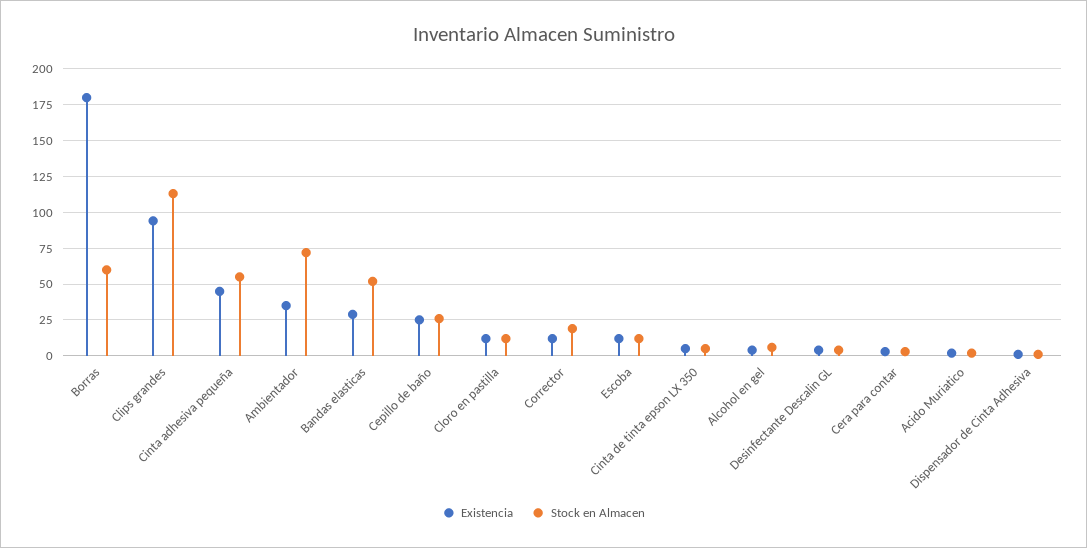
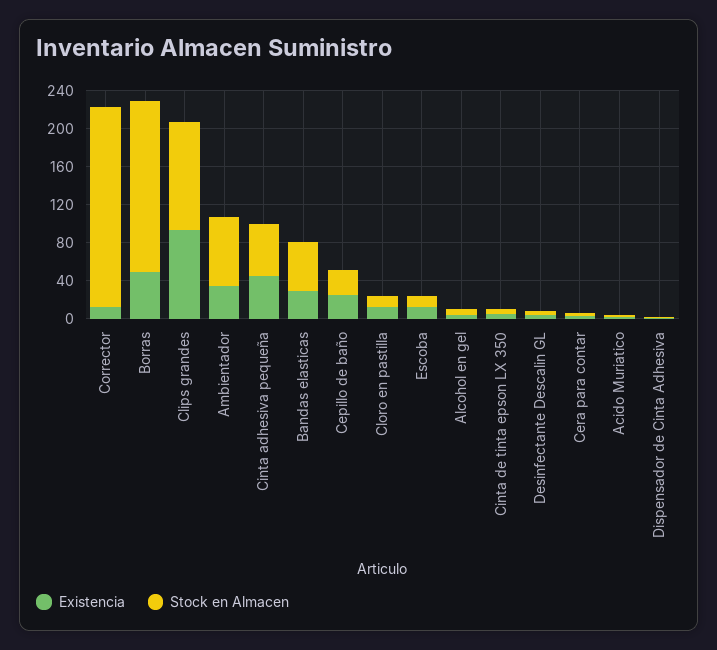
Existencia, Borras: 180 -> 50
Stock en Almacen, Borras: 60 -> 180
Stock en Almacen, Corrector: 20 -> 210

